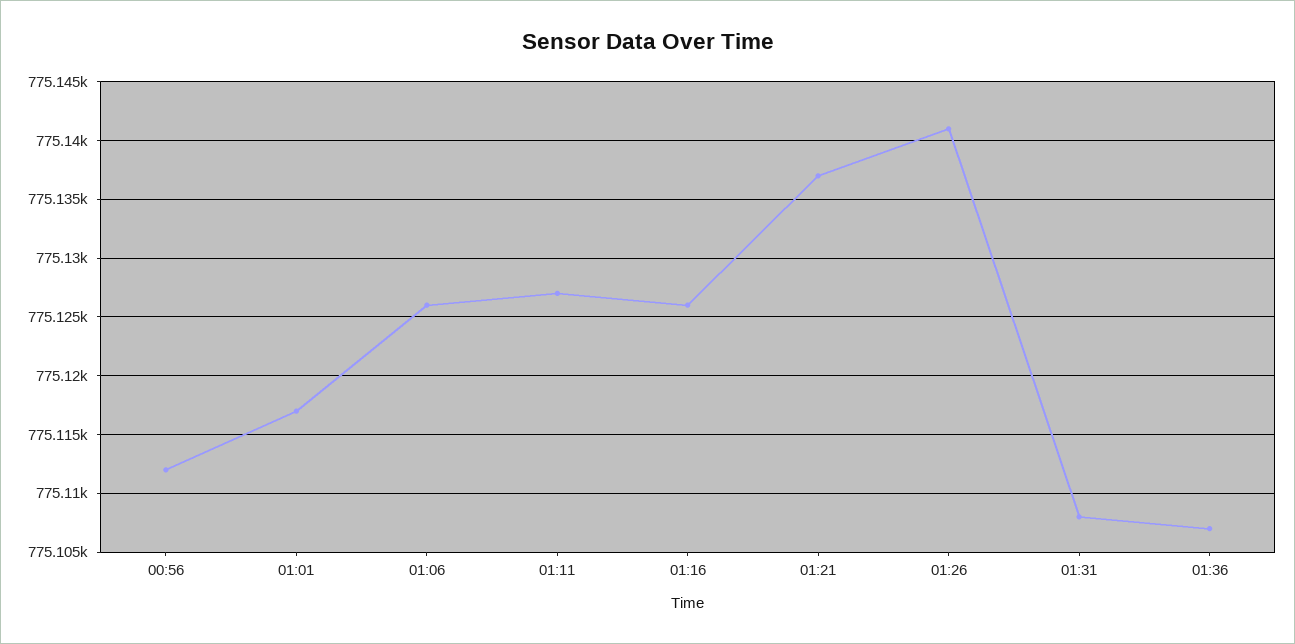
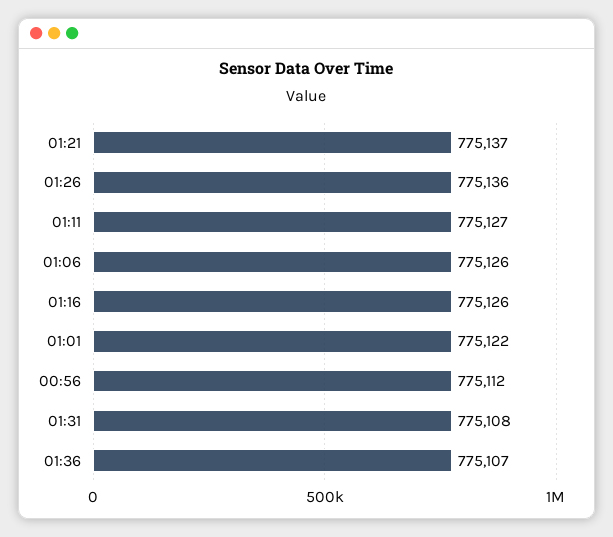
01:01: 775117 -> 775122
01:26: 775141 -> 775136

